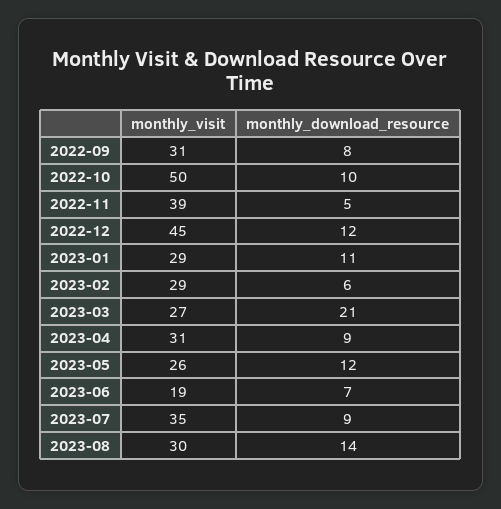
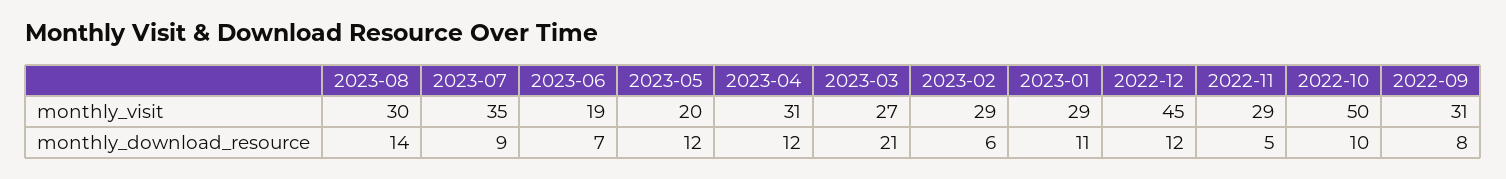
monthly_visit, 2022-11: 39 -> 29
monthly_download_resource, 2023-04: 9 -> 12
monthly_visit, 2023-05: 26 -> 20

